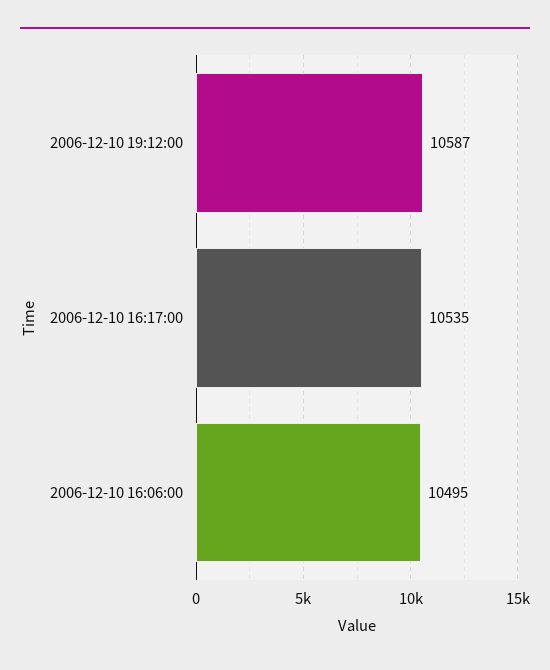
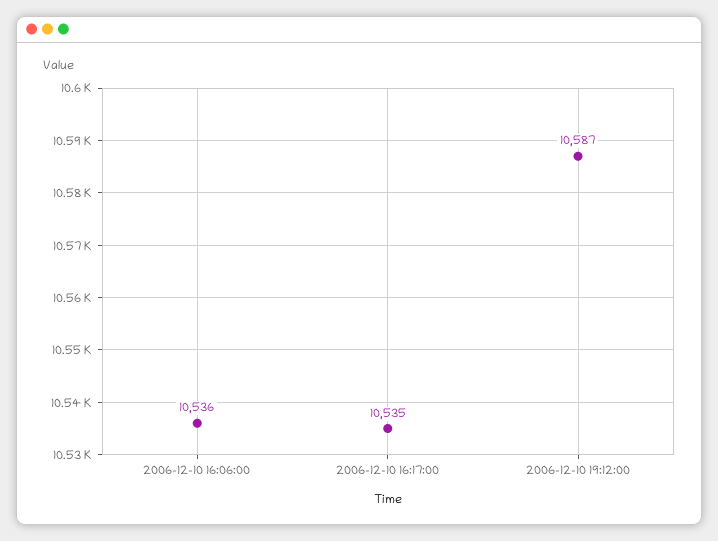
2006-12-10 16:06:00: 10495 -> 10536

